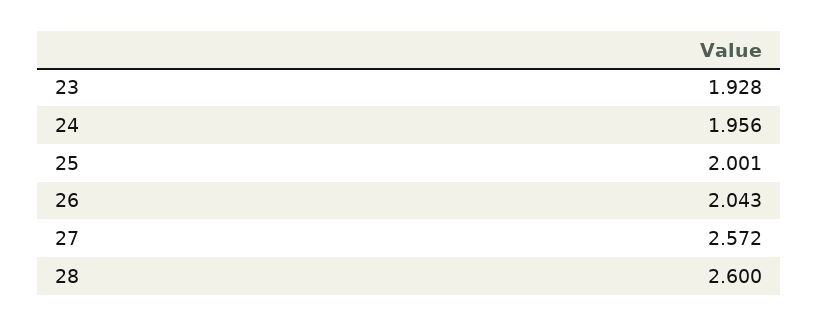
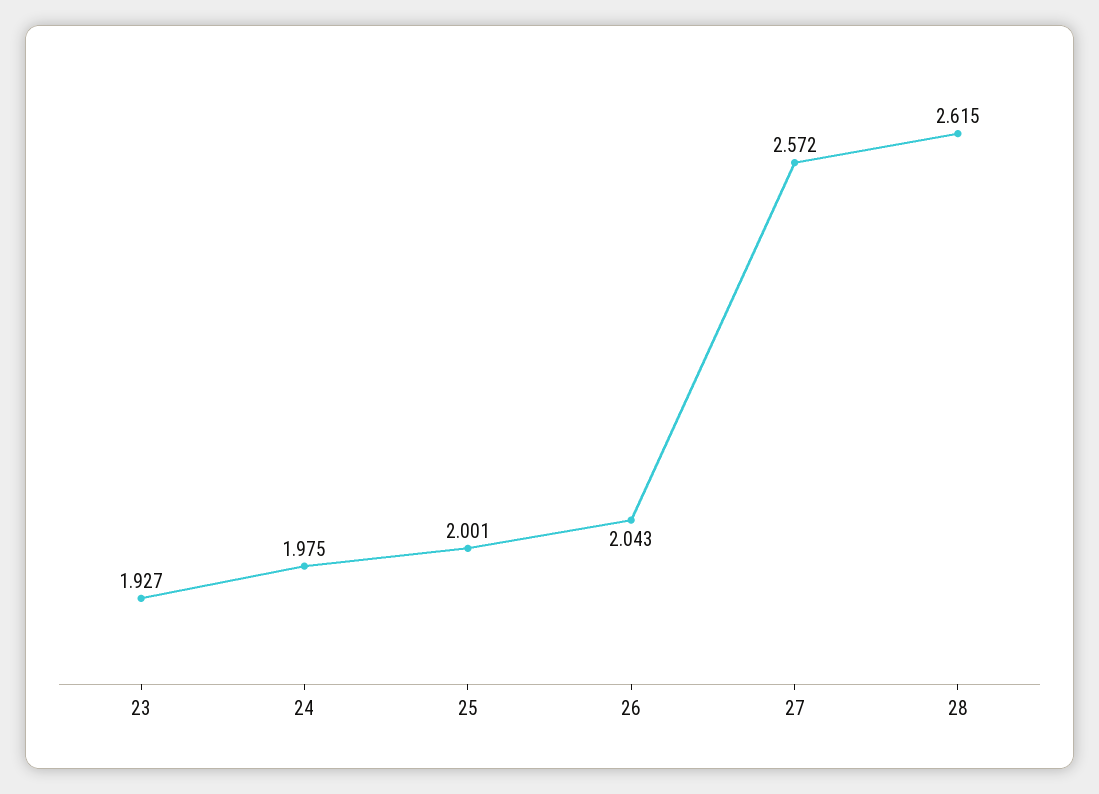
23: 1.928 -> 1.927
24: 1.956 -> 1.975
28: 2.6 -> 2.615

